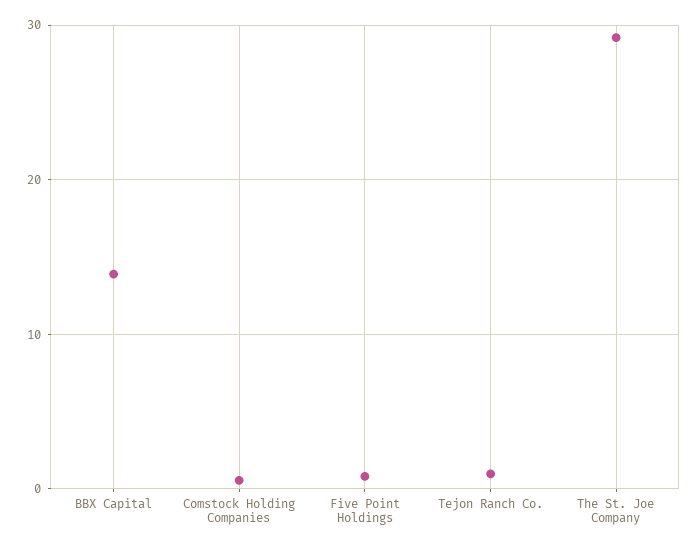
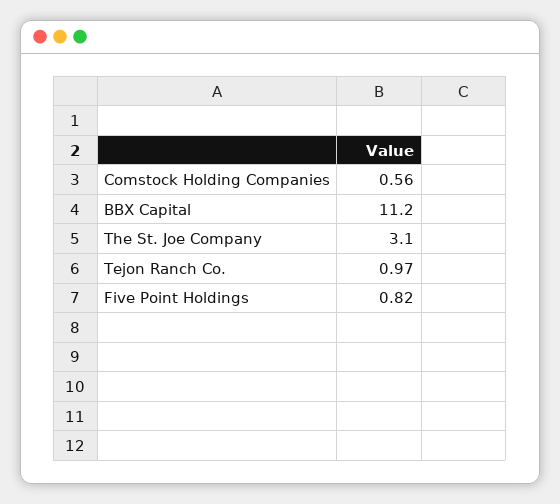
BBX Capital: 14 -> 11.2
The St. Joe Company: 29 -> 3.1

